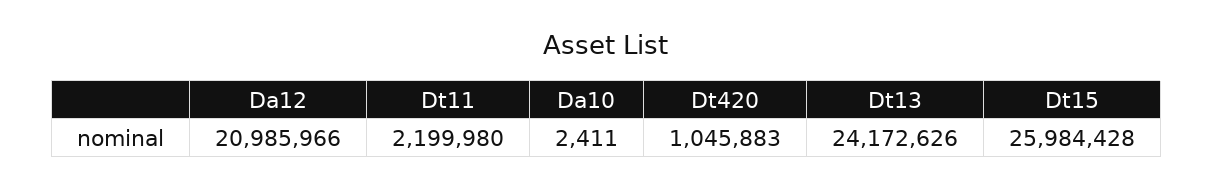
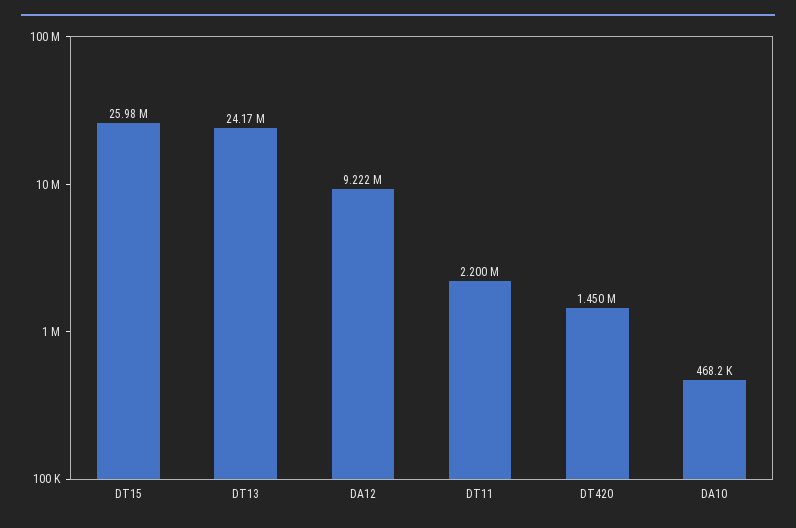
Da12: 20985966 -> 9222000
Da10: 2411 -> 468200
Dt420: 1045883 -> 1450000

